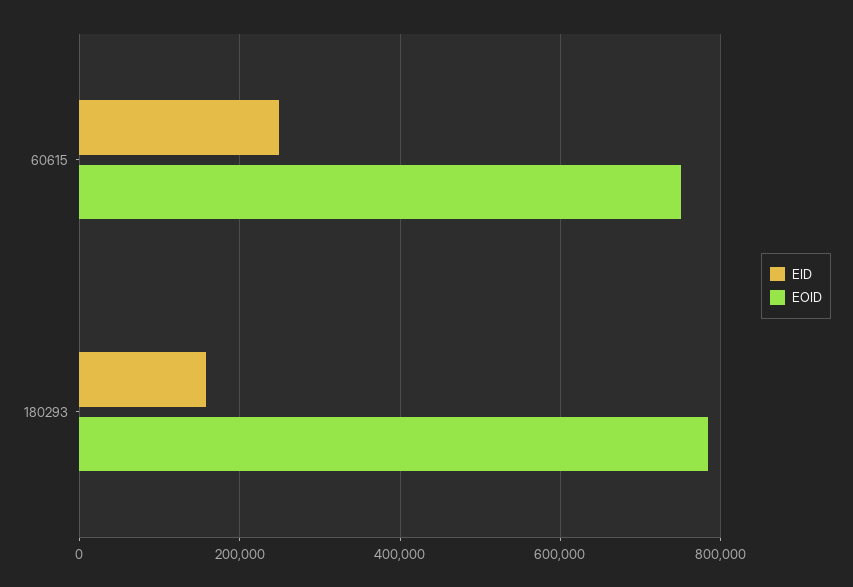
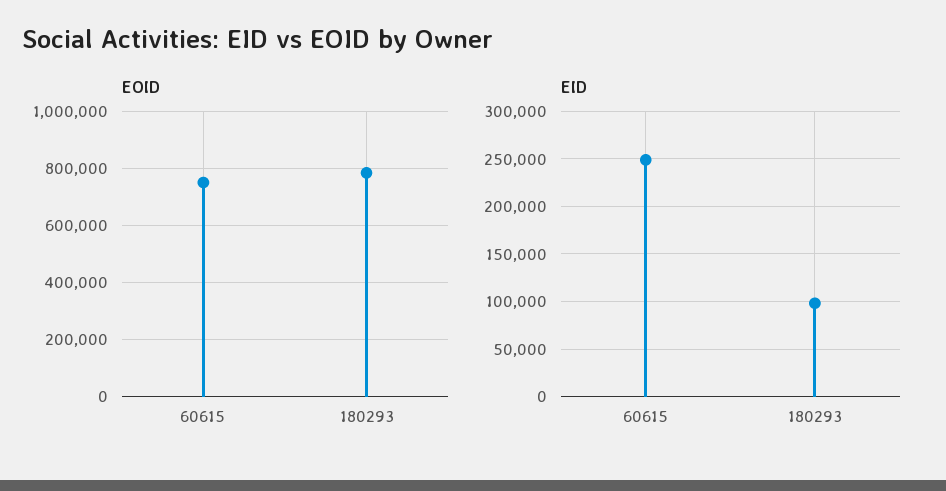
EID, 180293: 160000 -> 100000

